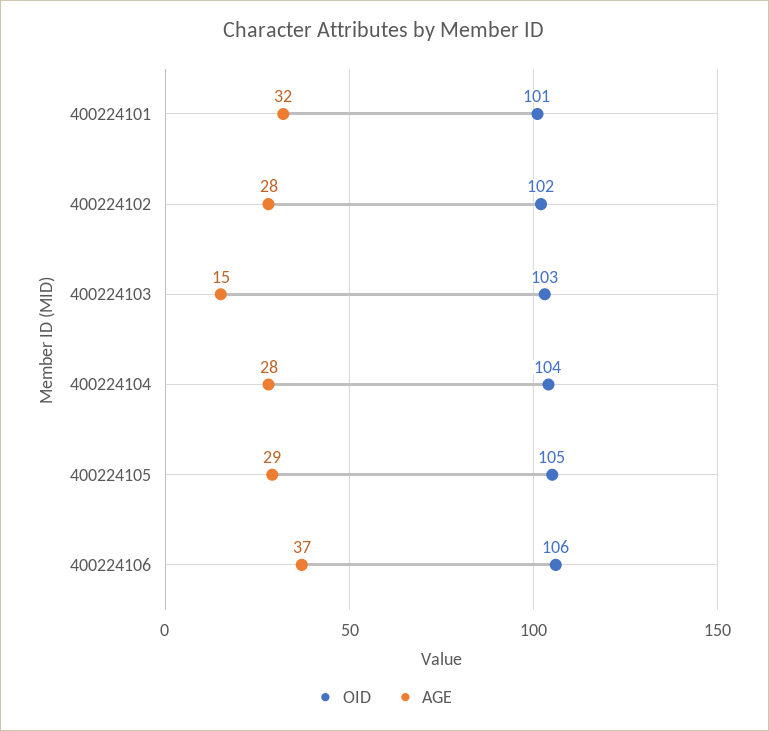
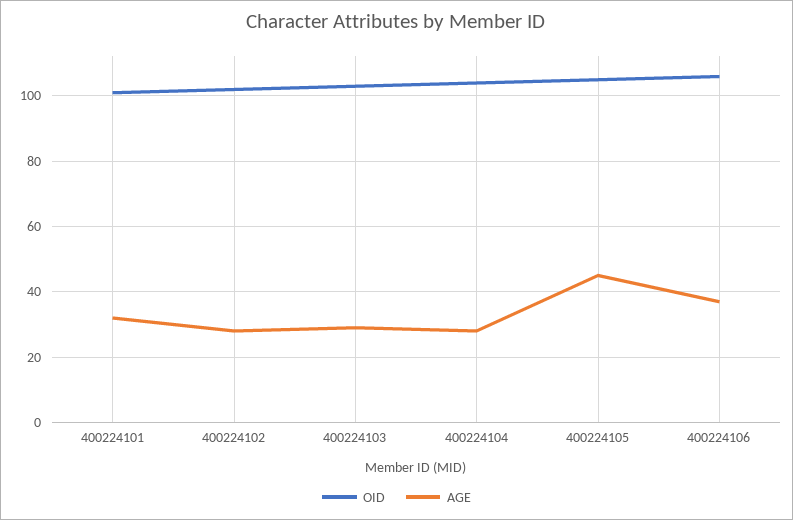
AGE, 400224103: 15 -> 30
AGE, 400224105: 29 -> 45

